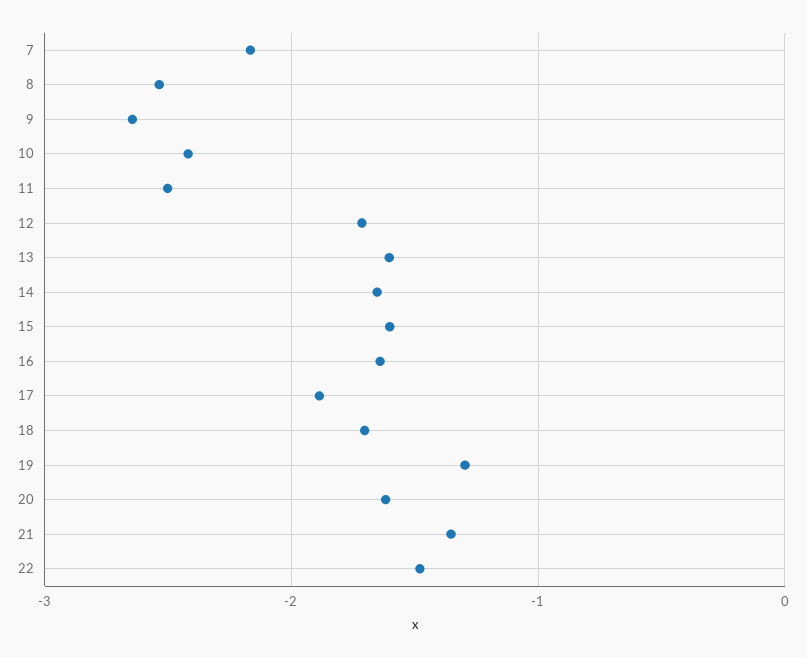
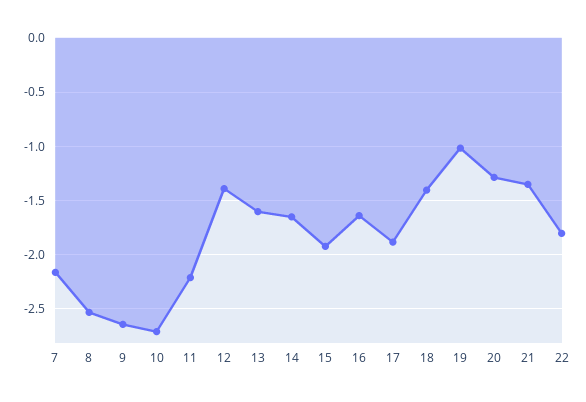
10: -2.4 -> -2.7
11: -2.5 -> -2.2
12: -1.7 -> -1.4
15: -1.6 -> -1.9
18: -1.7 -> -1.4
19: -1.3 -> -1
20: -1.6 -> -1.3
22: -1.5 -> -1.8

